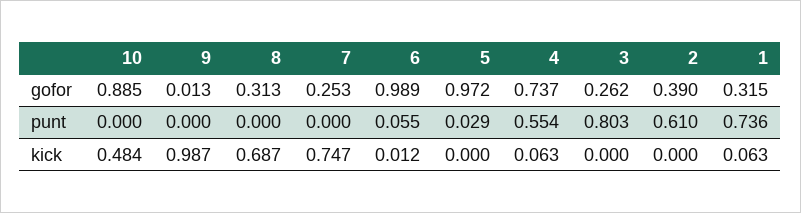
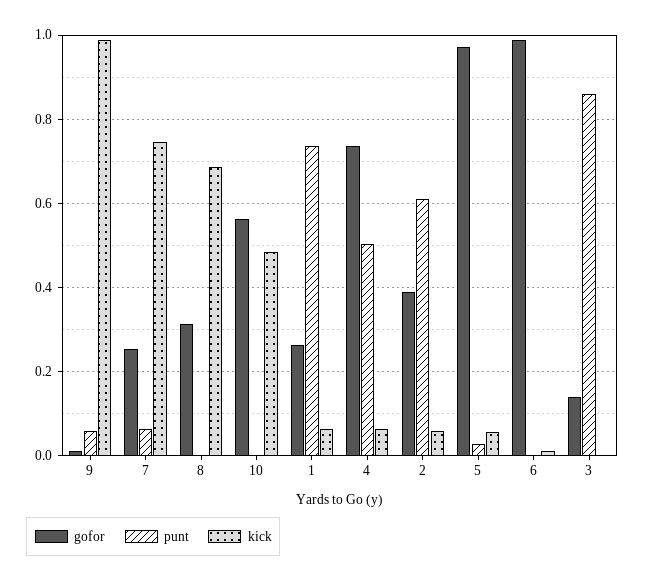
gofor, 10: 0.885 -> 0.56
gofor, 3: 0.262 -> 0.14
gofor, 1: 0.315 -> 0.26
punt, 9: 0 -> 0.06
punt, 7: 0 -> 0.06
punt, 6: 0.055 -> 0
punt, 4: 0.554 -> 0.5
punt, 3: 0.803 -> 0.86
kick, 5: 0 -> 0.06
kick, 2: 0 -> 0.06

